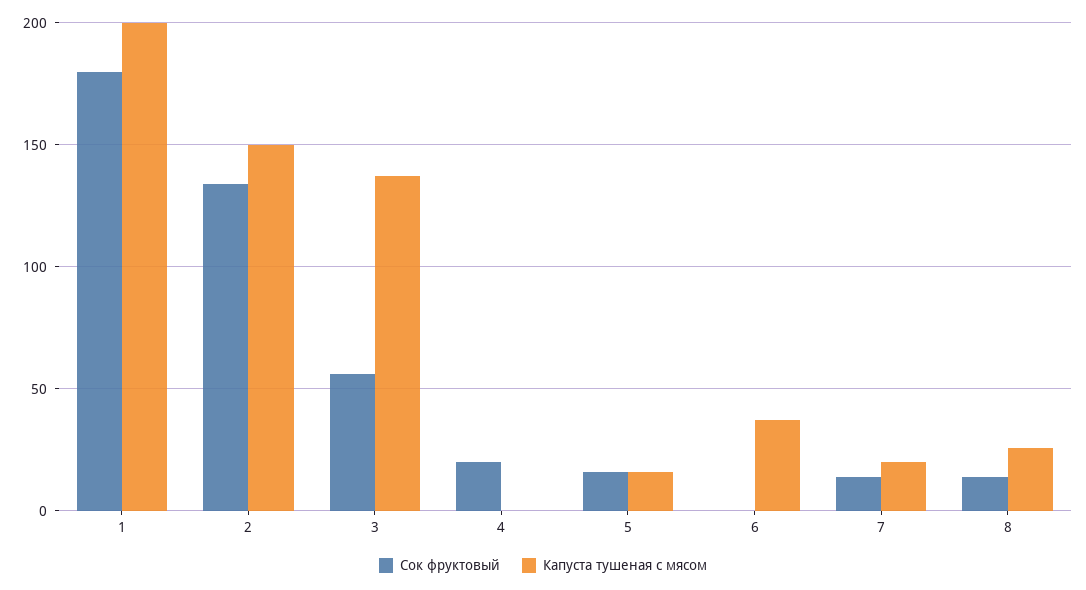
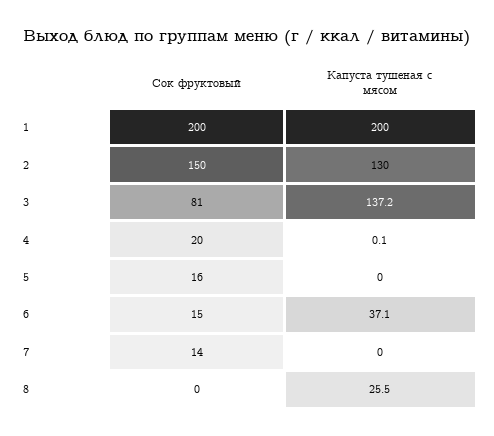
Сок фруктовый, 1: 180 -> 200
Сок фруктовый, 2: 135 -> 150
Капуста тушеная с мясом, 2: 150 -> 130
Сок фруктовый, 3: 55 -> 81
Капуста тушеная с мясом, 5: 15 -> 0
Сок фруктовый, 6: 0 -> 15
Капуста тушеная с мясом, 7: 20 -> 0
Сок фруктовый, 8: 15 -> 0

